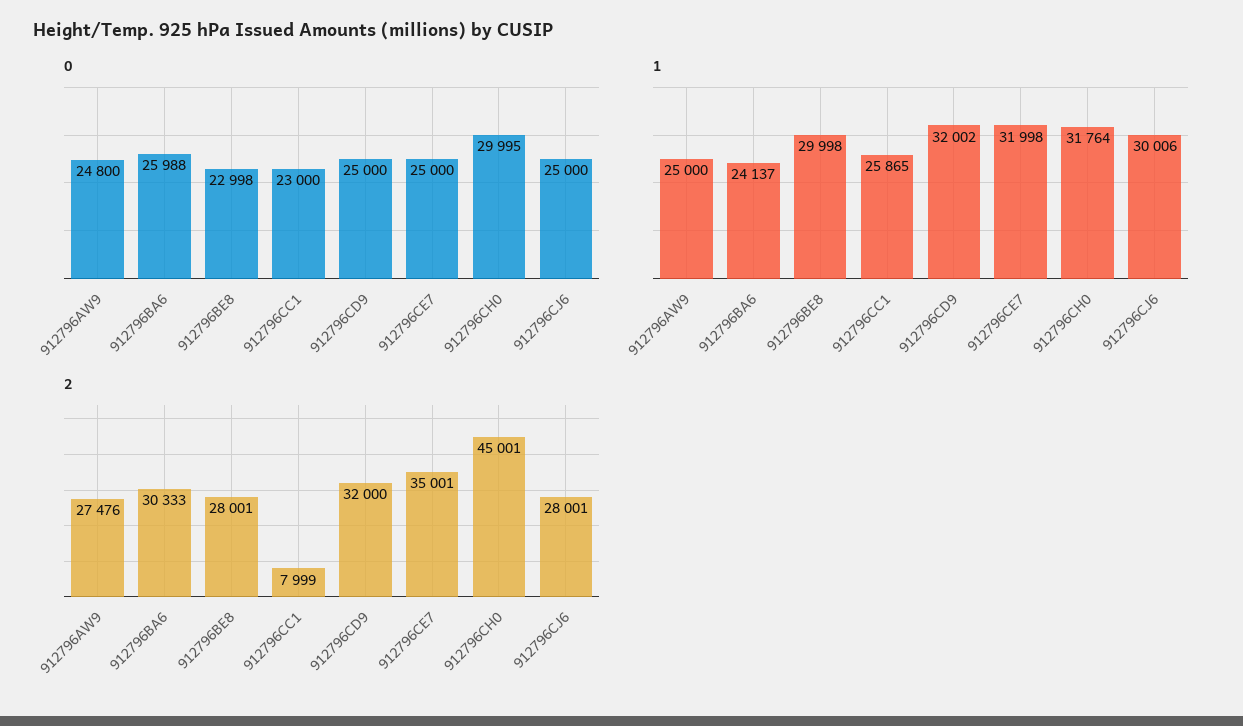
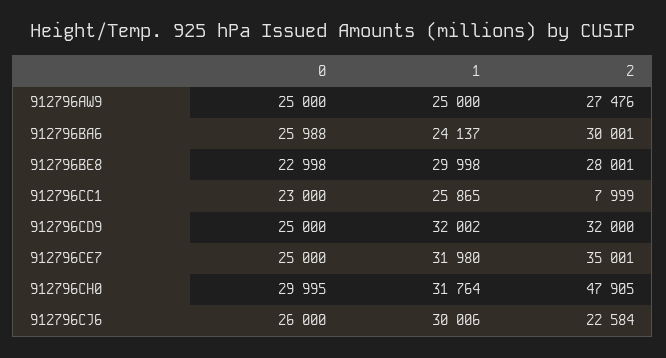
0, 912796AW9: 24800 -> 25000
0, 912796CJ6: 25000 -> 26000
1, 912796CE7: 31998 -> 31980
2, 912796BA6: 30333 -> 30001
2, 912796CH0: 45001 -> 47905
2, 912796CJ6: 28001 -> 22584

